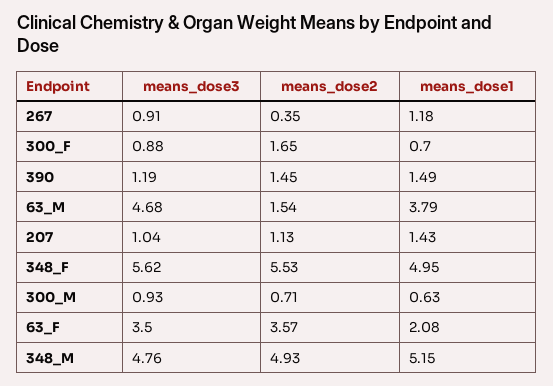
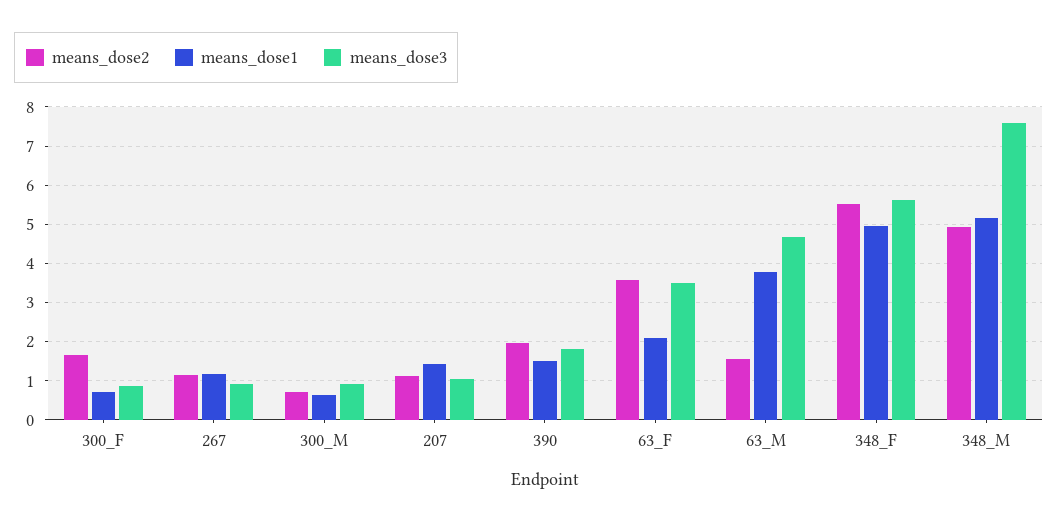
means_dose2, 267: 0.35 -> 1.2
means_dose3, 390: 1.19 -> 1.8
means_dose2, 390: 1.45 -> 2
means_dose3, 348_M: 4.76 -> 7.6

